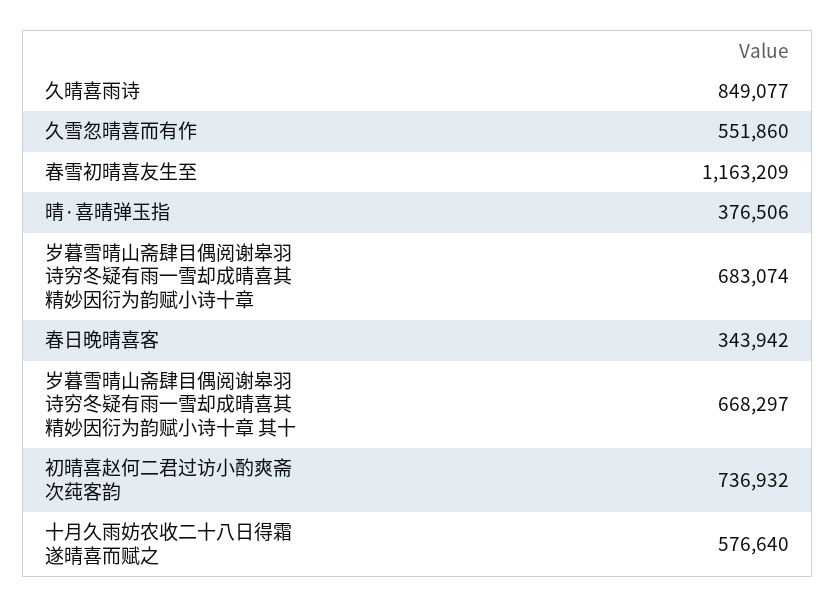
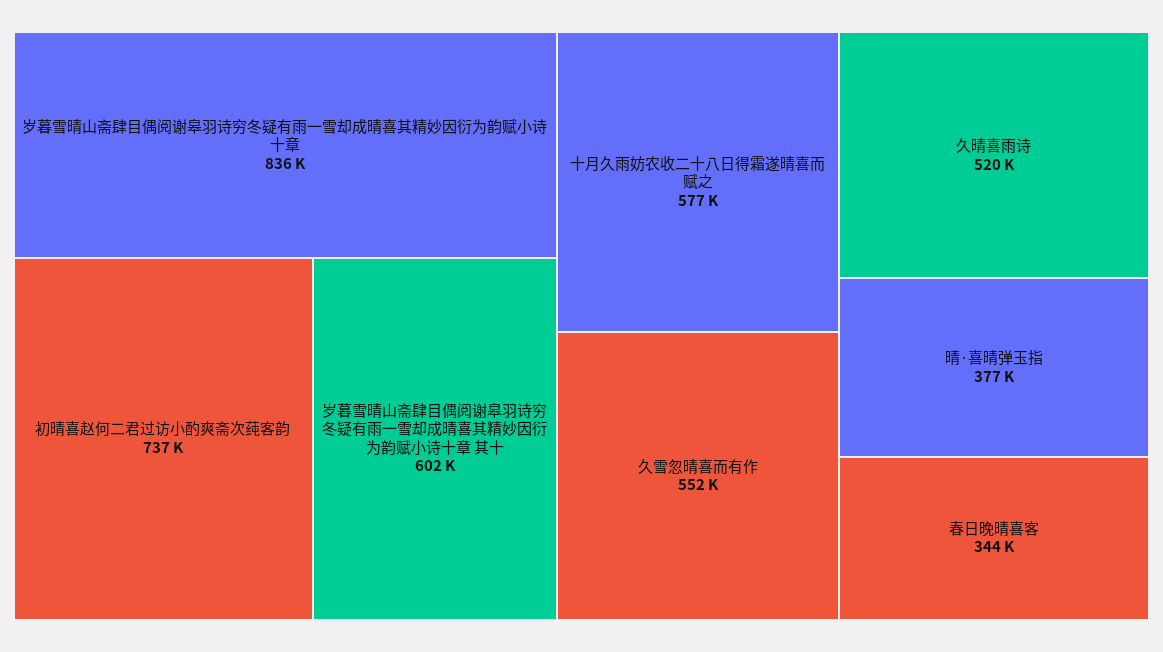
久晴喜雨诗: 849077 -> 520000
春雪初晴喜友生至: 1163209 -> none
岁暮雪晴山斋肆目偶阅谢皋羽诗穷冬疑有雨一雪却成晴喜其精妙因衍为韵赋小诗十章: 683074 -> 836000
岁暮雪晴山斋肆目偶阅谢皋羽诗穷冬疑有雨一雪却成晴喜其精妙因衍为韵赋小诗十章 其十: 668297 -> 602000

